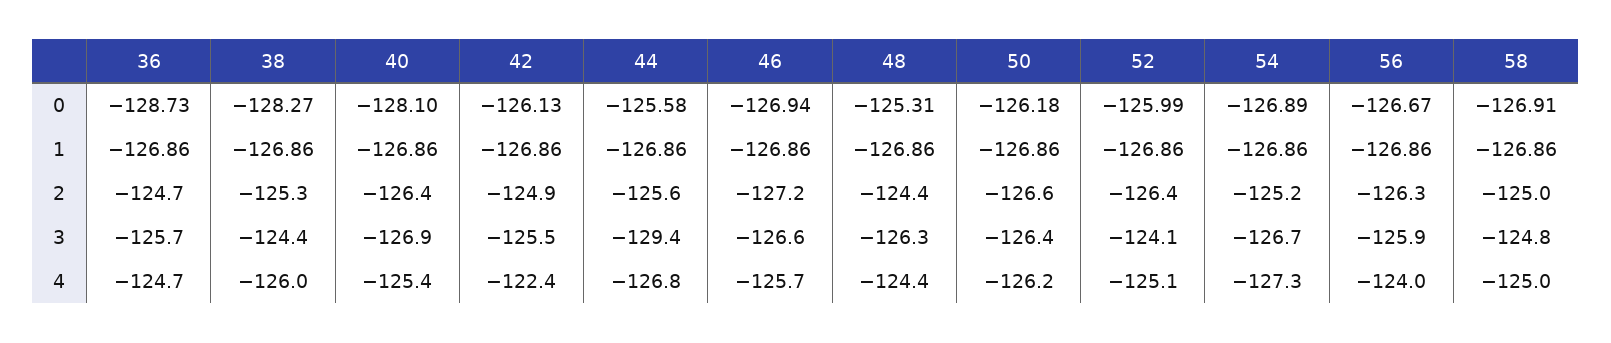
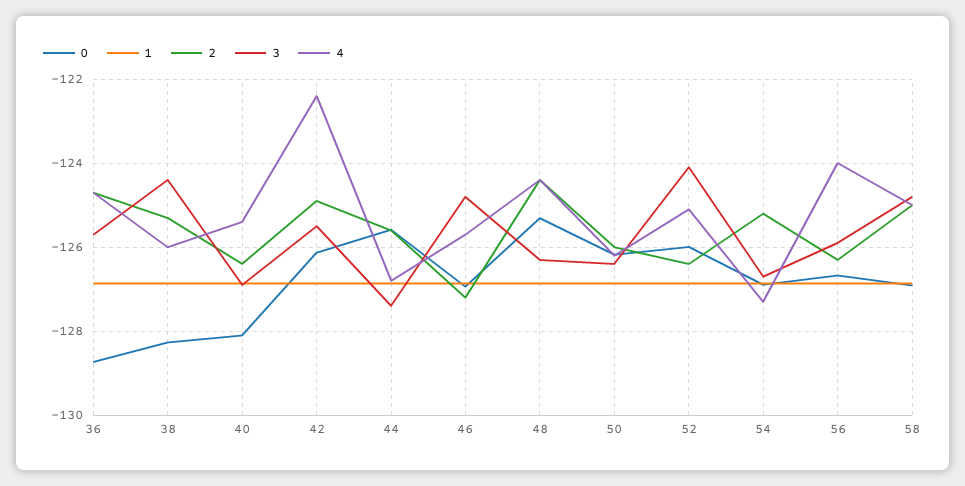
2, 50: -126.6 -> -126
3, 44: -129.4 -> -127.4
3, 46: -126.6 -> -124.8

